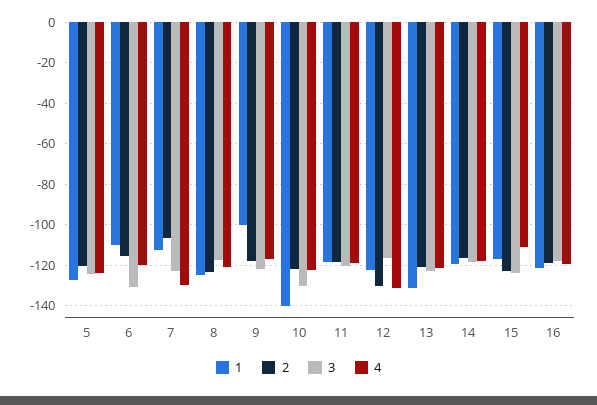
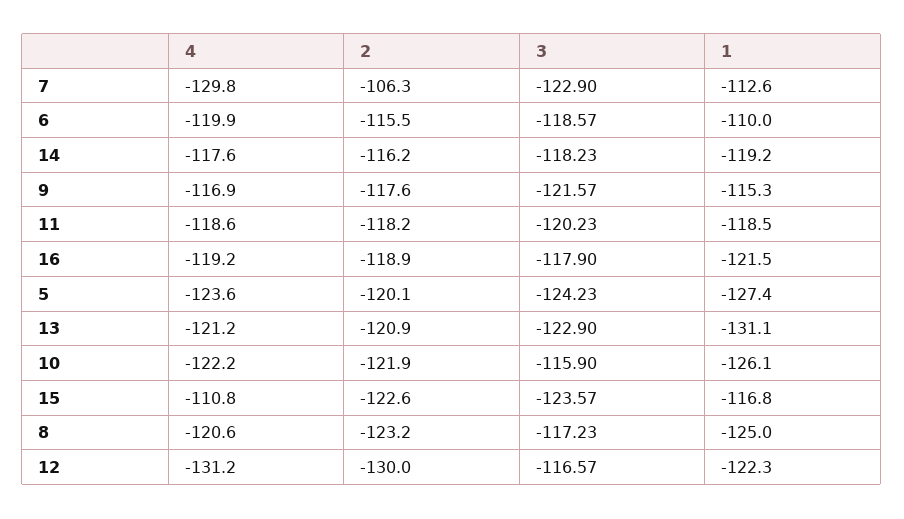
3, 6: -130 -> -118.57
1, 9: -100 -> -115.3
1, 10: -140 -> -126.1
3, 10: -130 -> -115.9

